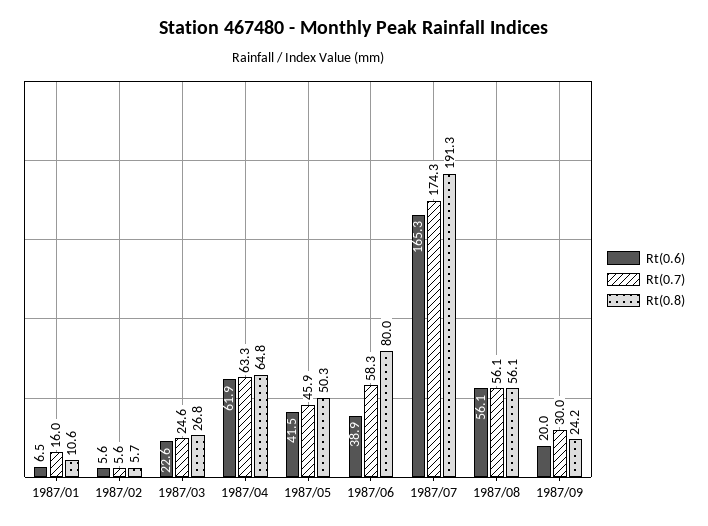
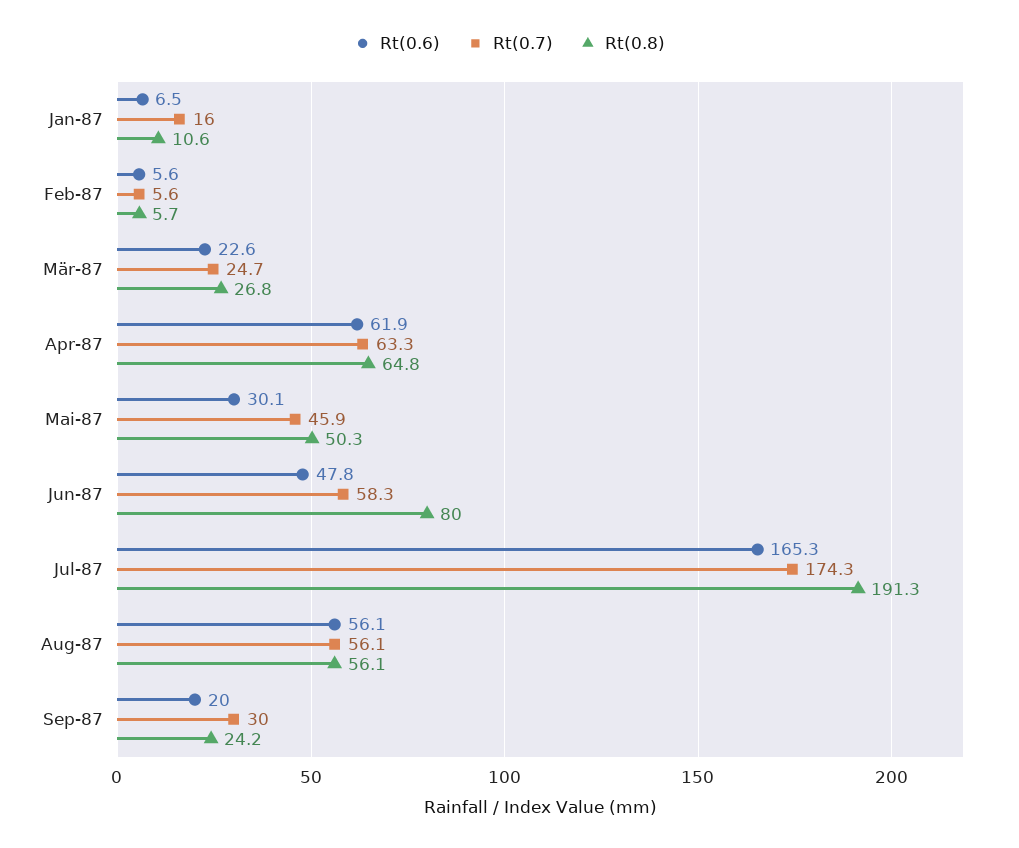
Rt(0.7), 1987/03: 24.6 -> 24.7
Rt(0.6), 1987/05: 41.5 -> 30.1
Rt(0.6), 1987/06: 38.9 -> 47.8

